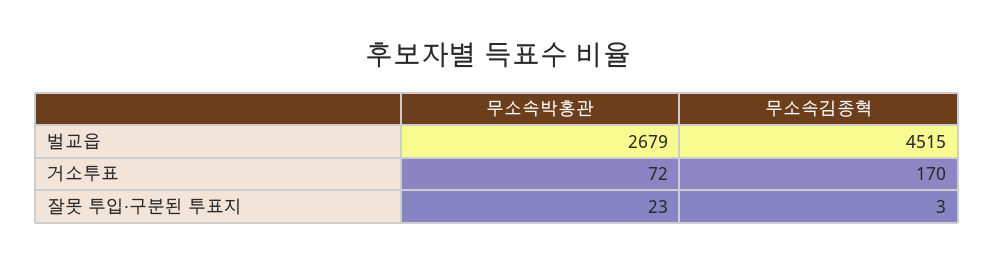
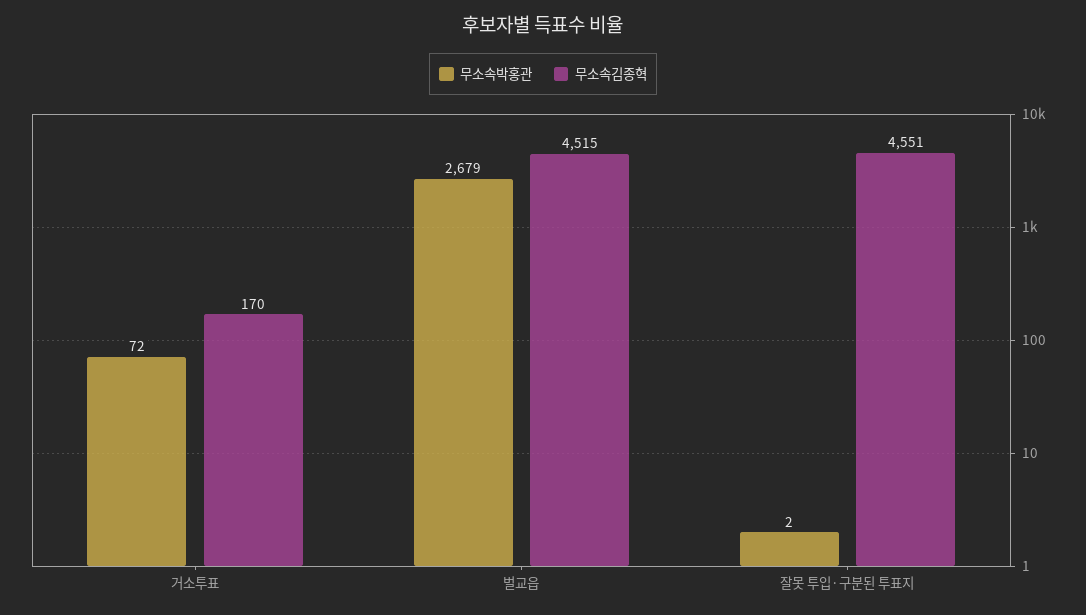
무소속박홍관, 잘못 투입·구분된 투표지: 23 -> 2
무소속김종혁, 잘못 투입·구분된 투표지: 3 -> 4551

